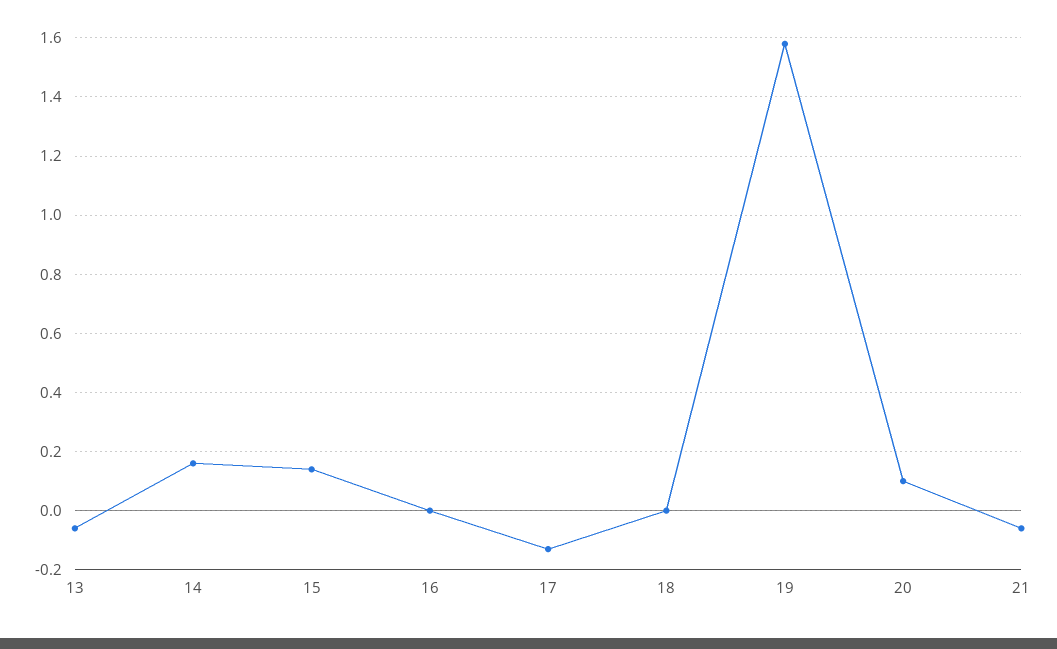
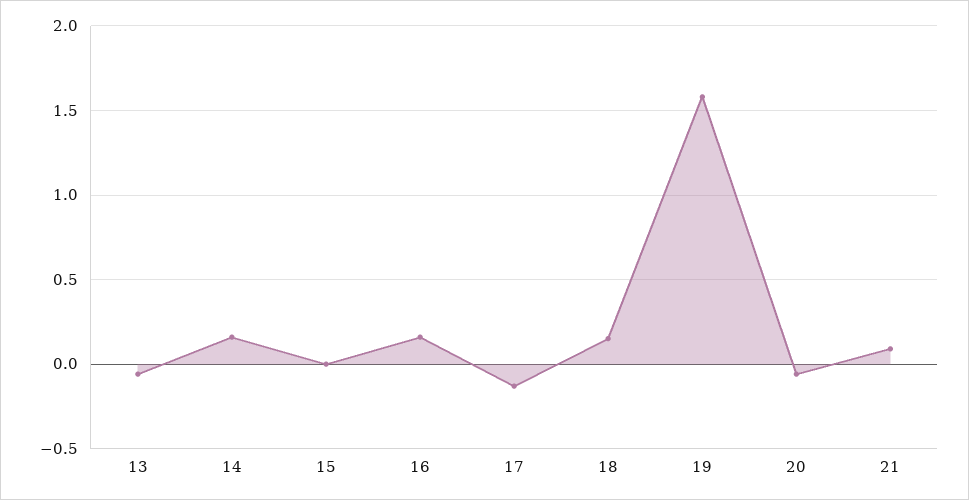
15: 0.15 -> 0
16: 0 -> 0.15
18: 0 -> 0.15
20: 0.1 -> -0.05
21: -0.05 -> 0.1

